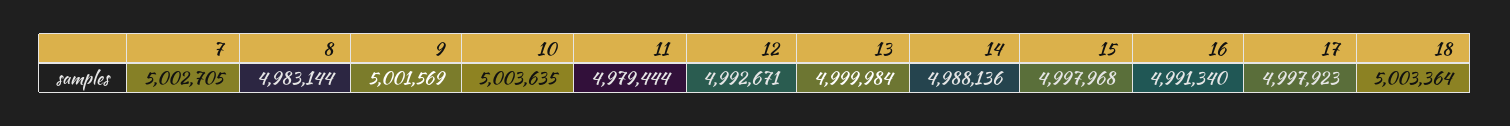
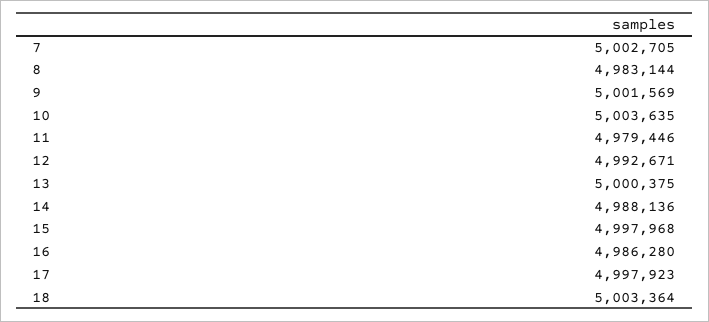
11: 4979444 -> 4979446
13: 4999984 -> 5000375
16: 4991340 -> 4986280

